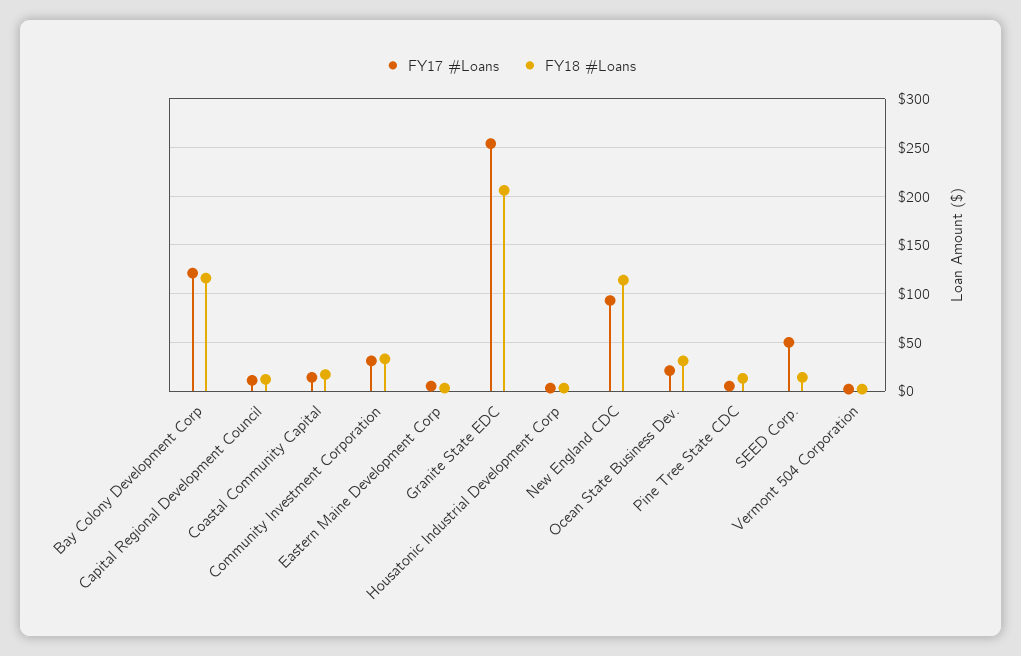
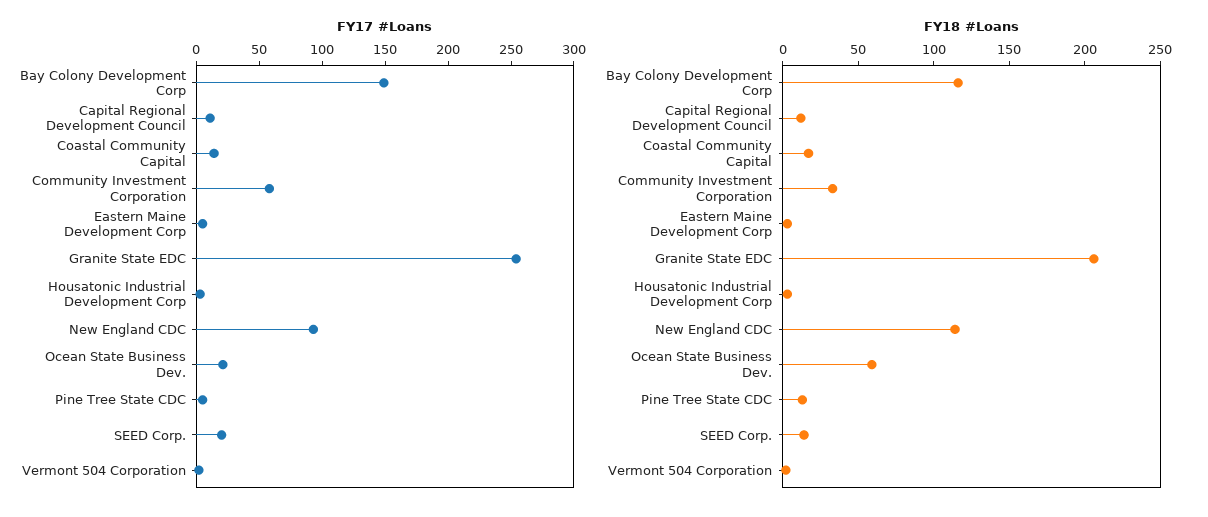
FY17 #Loans, Bay Colony Development Corp: 120 -> 150
FY17 #Loans, Community Investment Corporation: 30 -> 60
FY18 #Loans, Ocean State Business Dev.: 30 -> 60
FY17 #Loans, SEED Corp.: 50 -> 20

